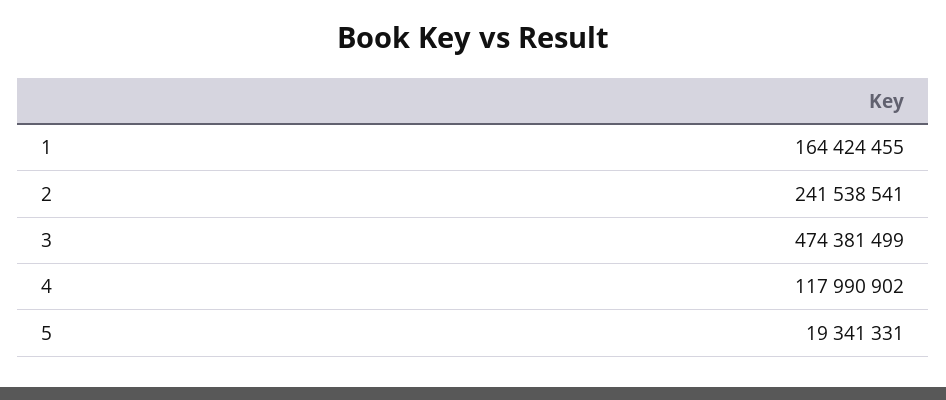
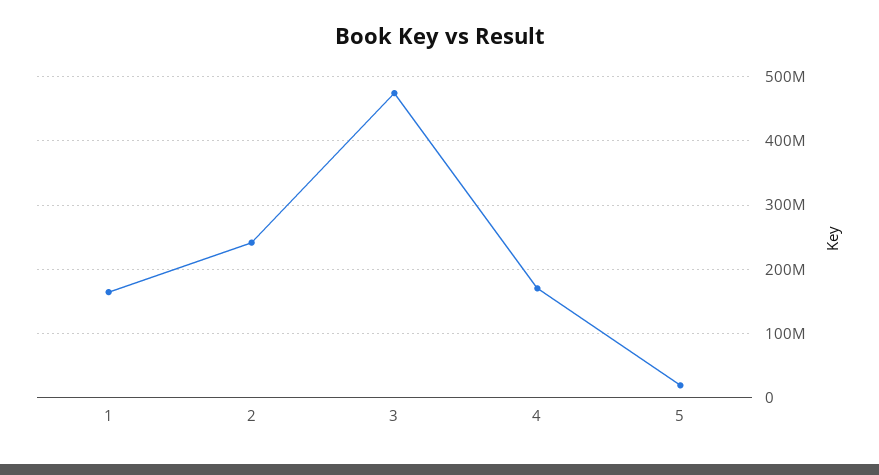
4: 117990902 -> 170000000

